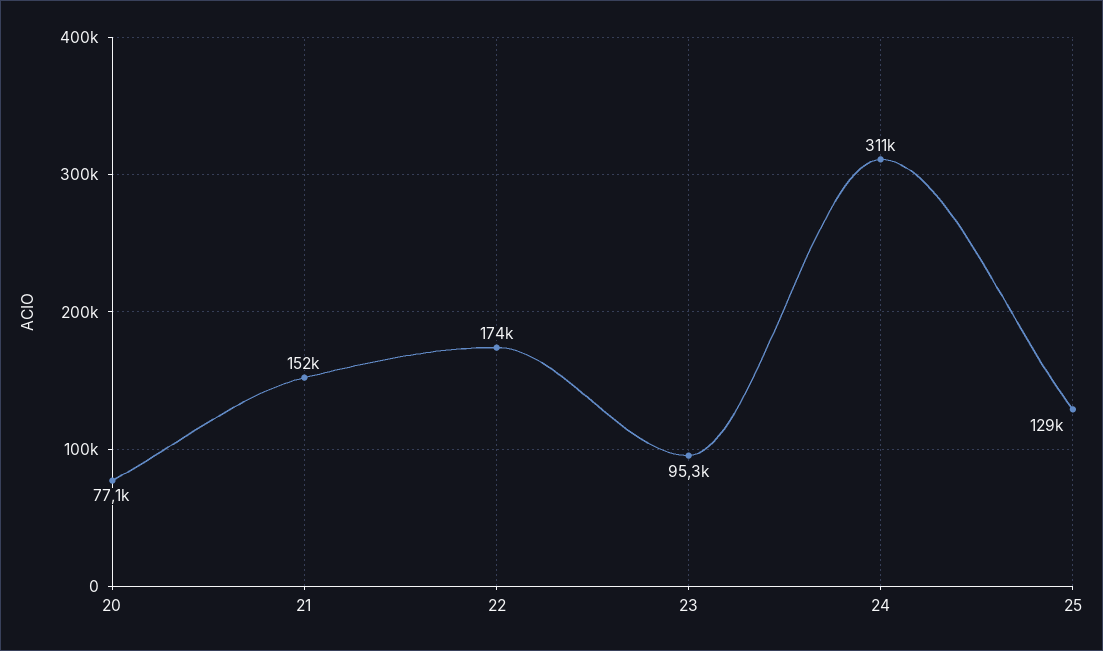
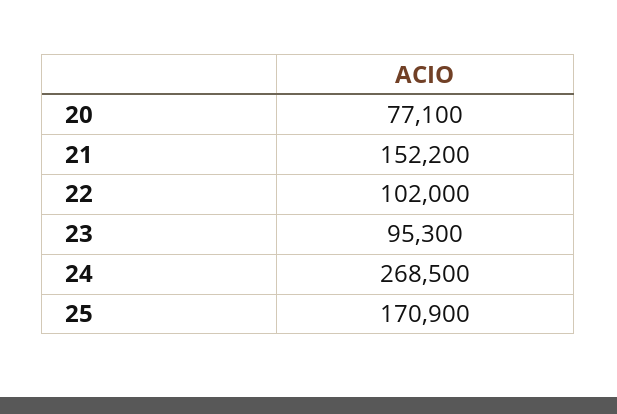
22: 174000 -> 102000
24: 311000 -> 268500
25: 129000 -> 170900

